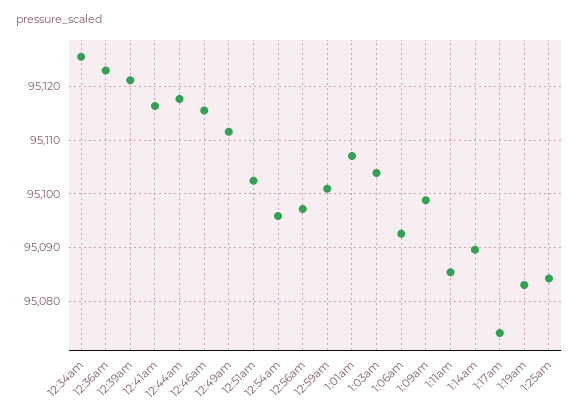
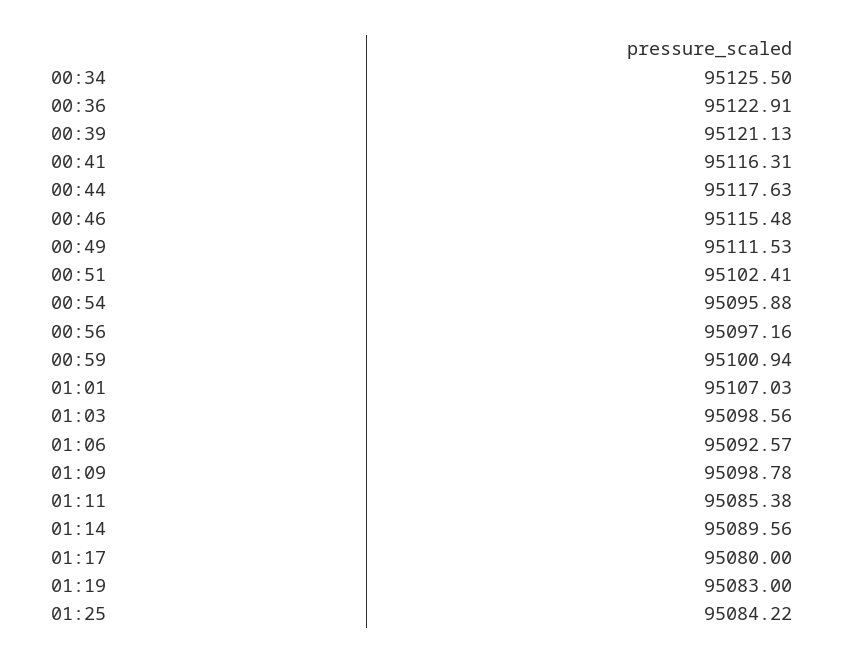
1:03am: 95104 -> 95098.56
1:17am: 95074 -> 95080

